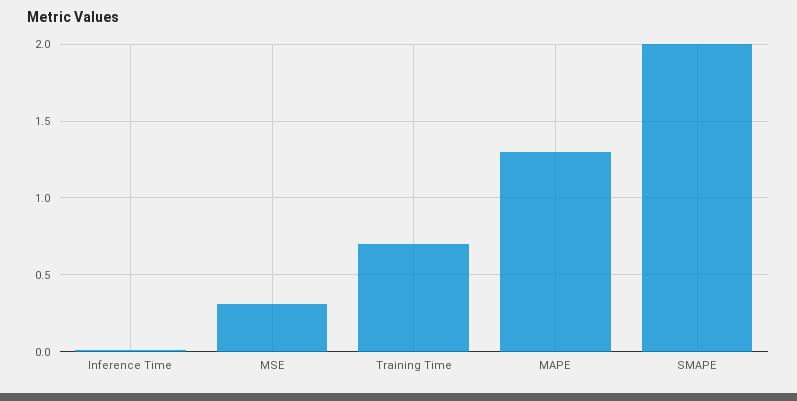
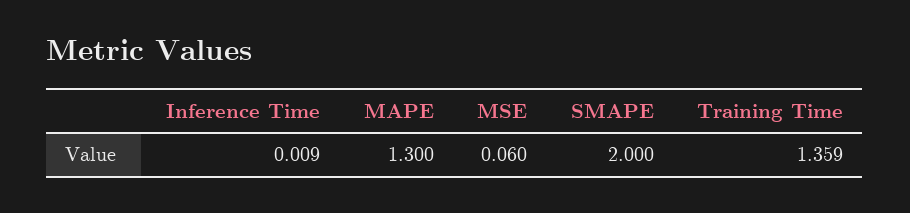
MSE: 0.3 -> 0.06
Training Time: 0.7 -> 1.359

